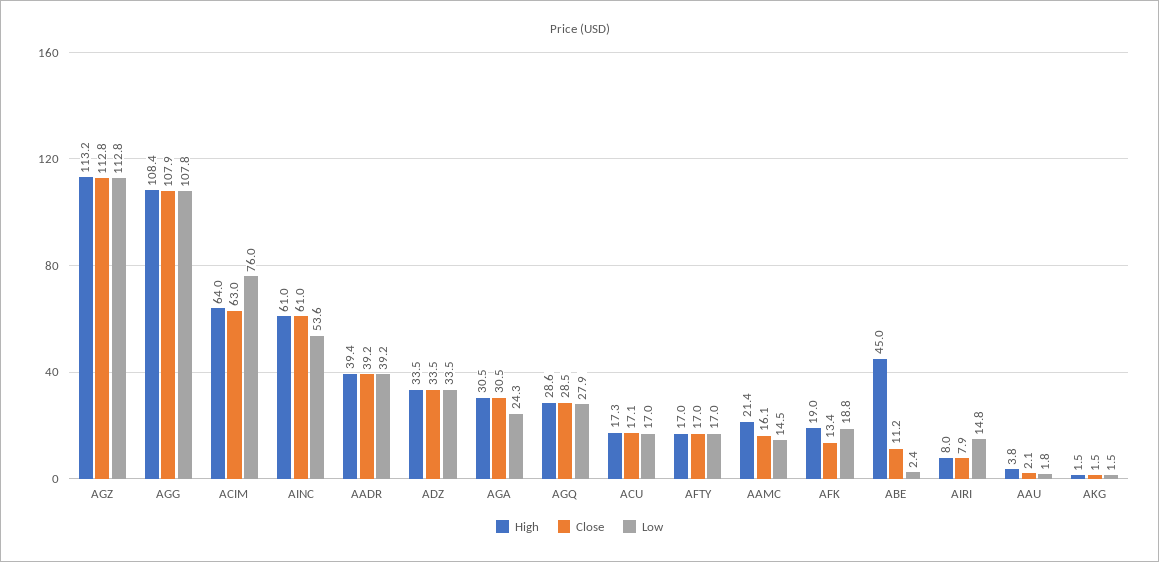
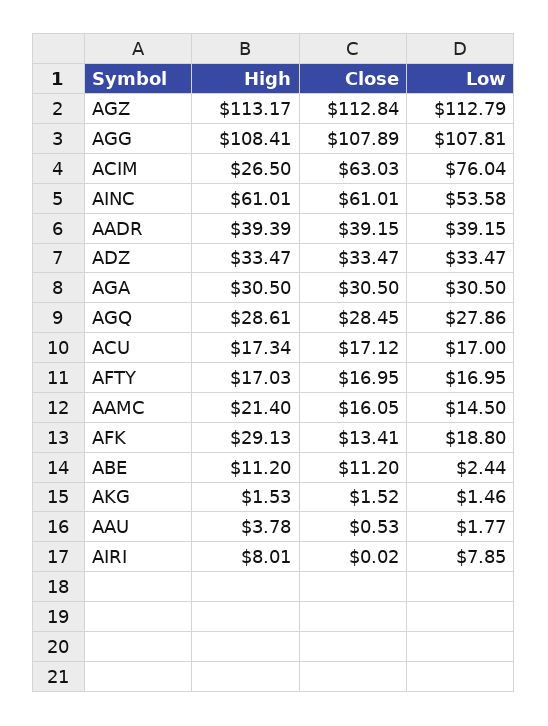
High, ACIM: 64 -> 26.5
Low, AGA: 24.3 -> 30.5
High, AFK: 19 -> 29.13
High, ABE: 45 -> 11.2
Close, AIRI: 7.9 -> 0.02
Low, AIRI: 14.8 -> 7.85
Close, AAU: 2.1 -> 0.53

